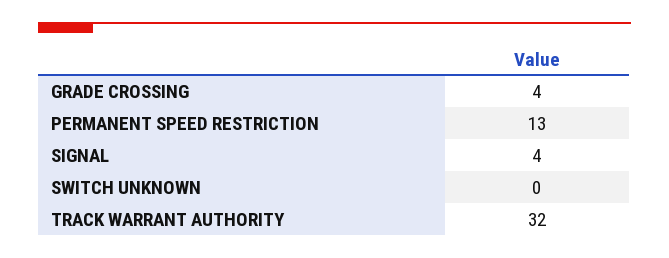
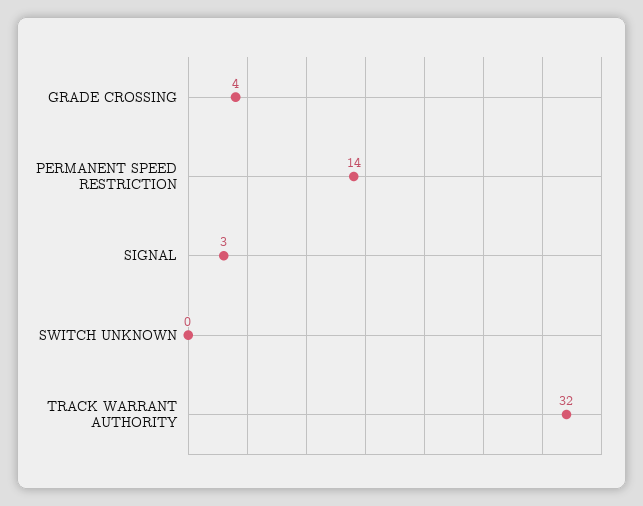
PERMANENT SPEED RESTRICTION: 13 -> 14
SIGNAL: 4 -> 3

